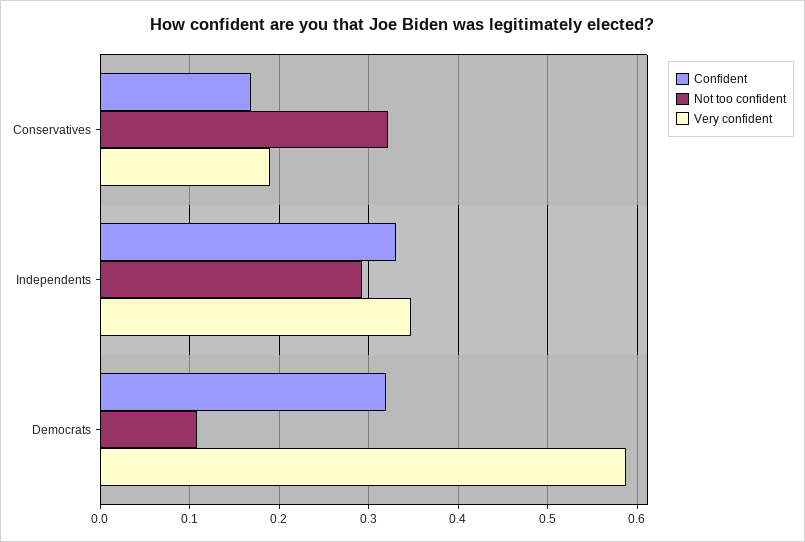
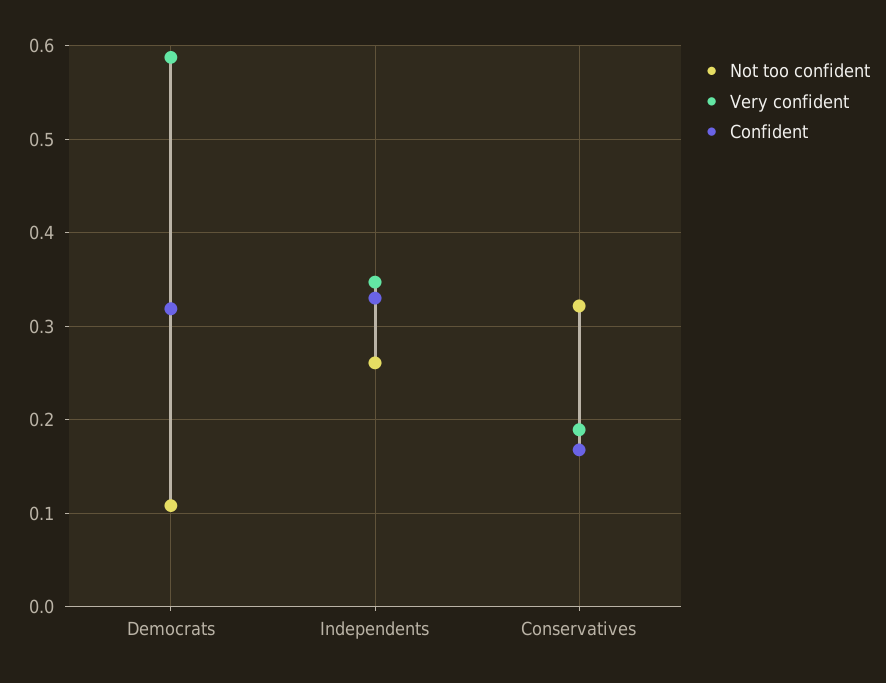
Not too confident, Independents: 0.29 -> 0.26

